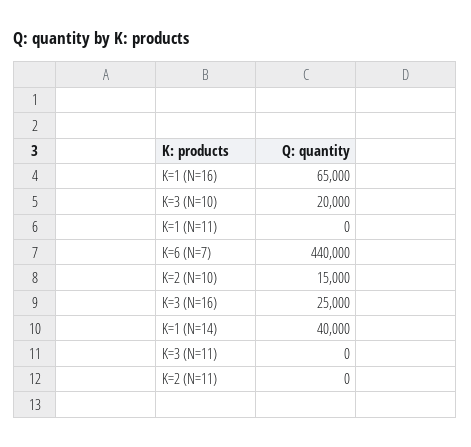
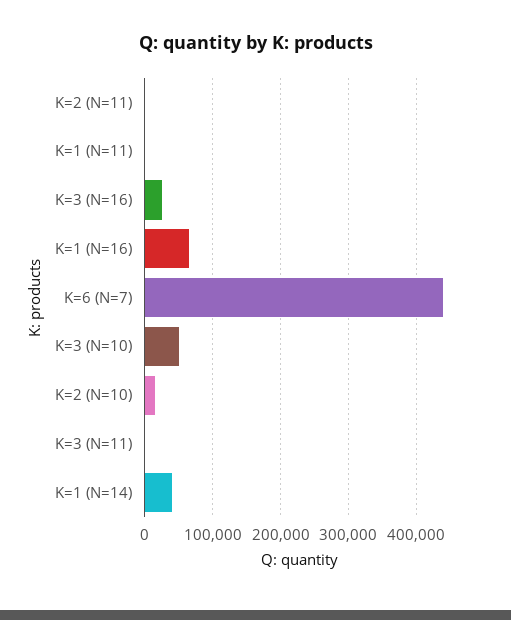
K=3 (N=10): 20000 -> 50000

